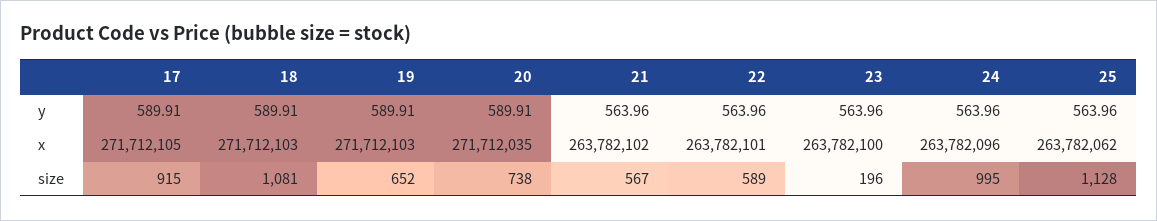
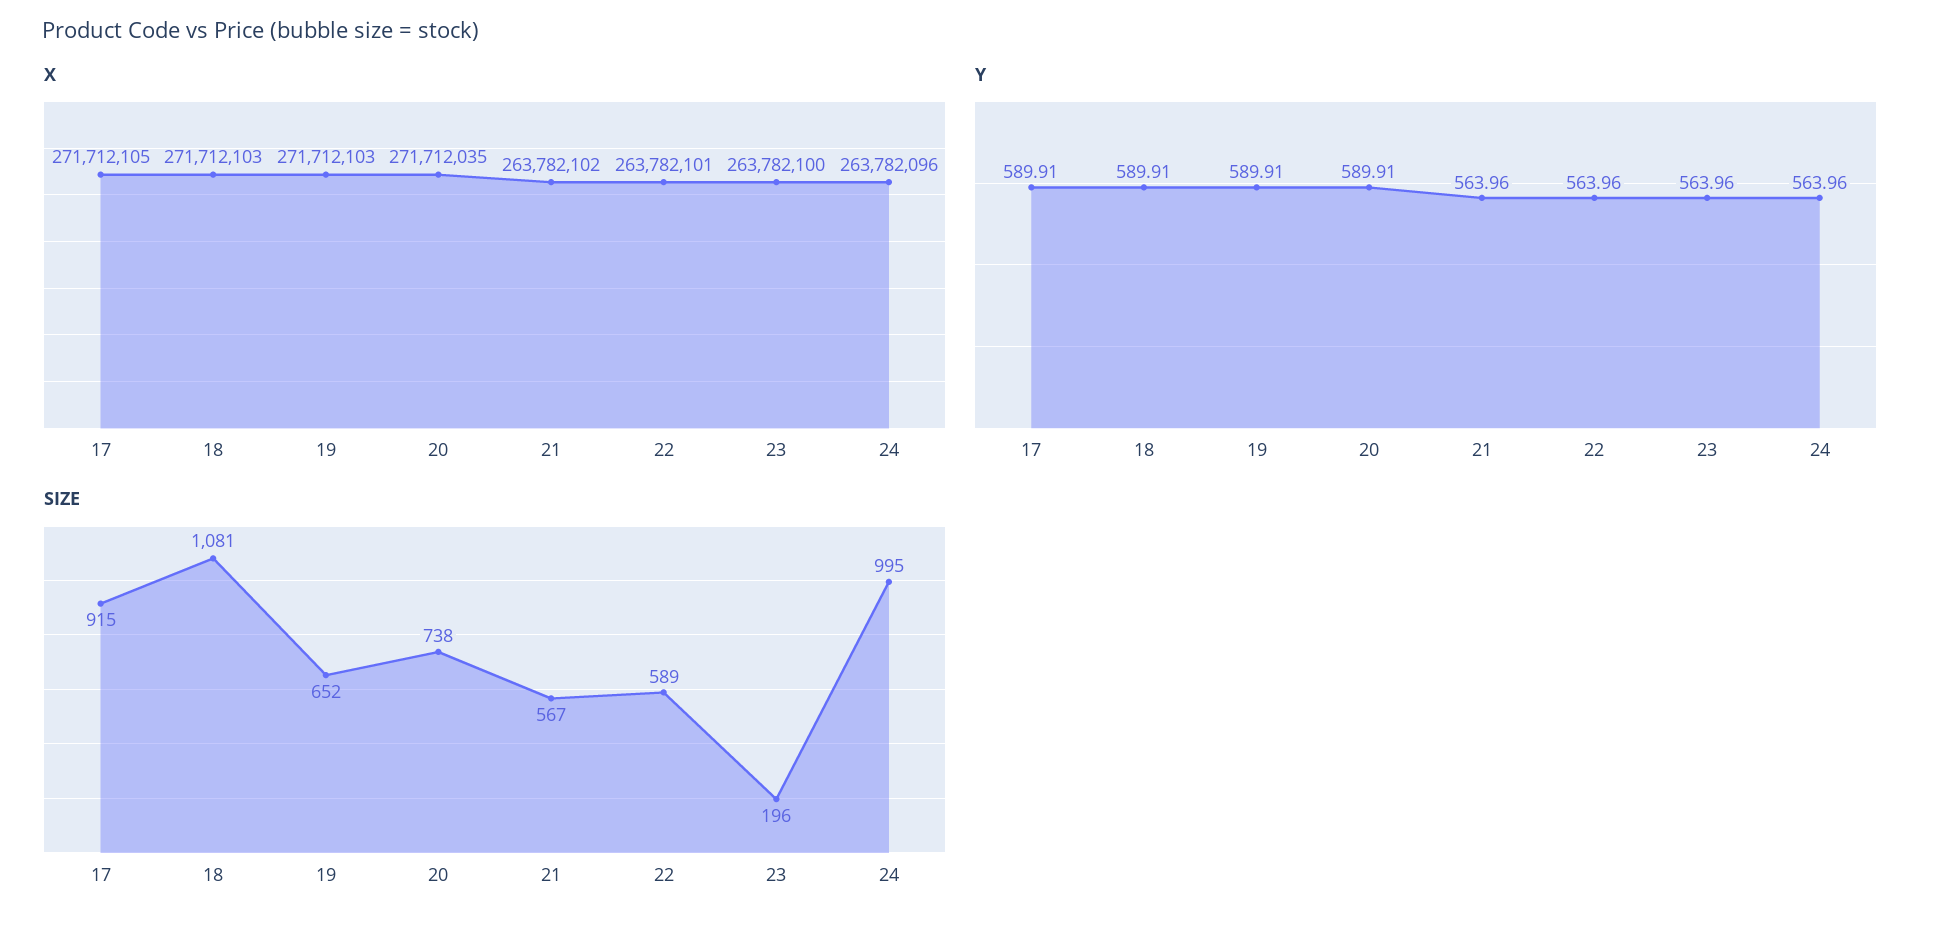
y, 25: 563.96 -> none
x, 25: 263782062 -> none
size, 25: 1128 -> none

